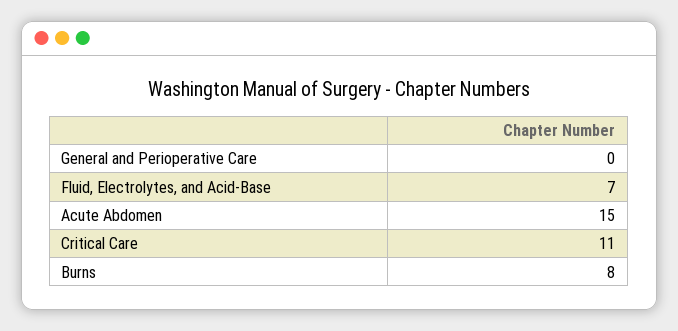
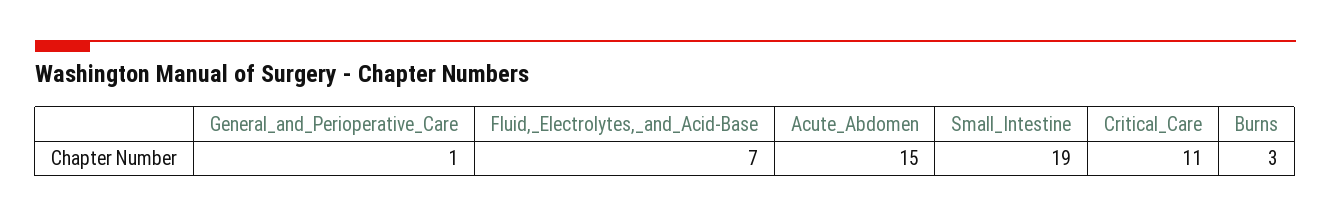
General and Perioperative Care: 0 -> 1
Burns: 8 -> 3
Small_Intestine: none -> 19

